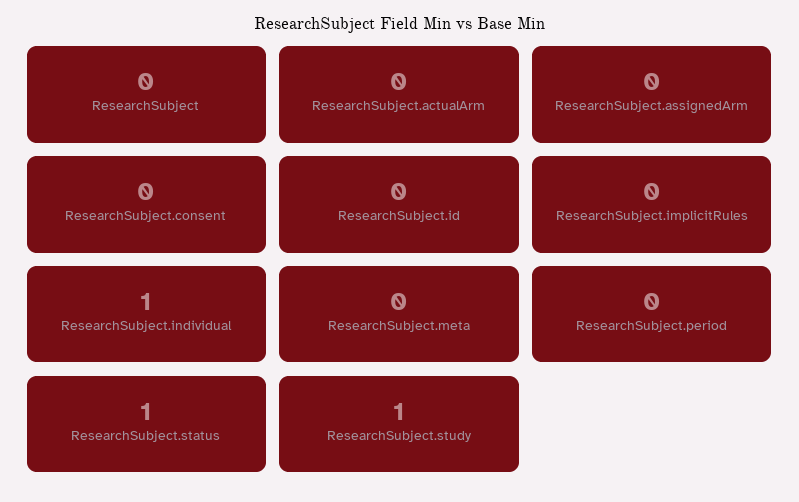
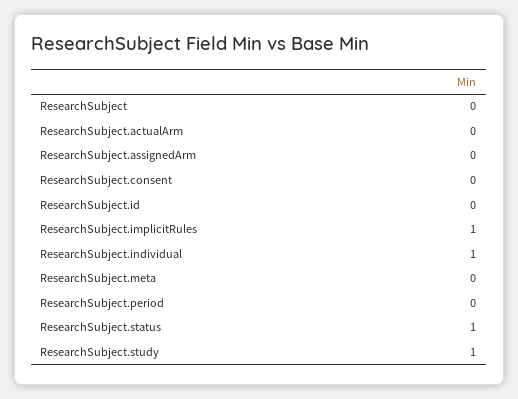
ResearchSubject.implicitRules: 0 -> 1

